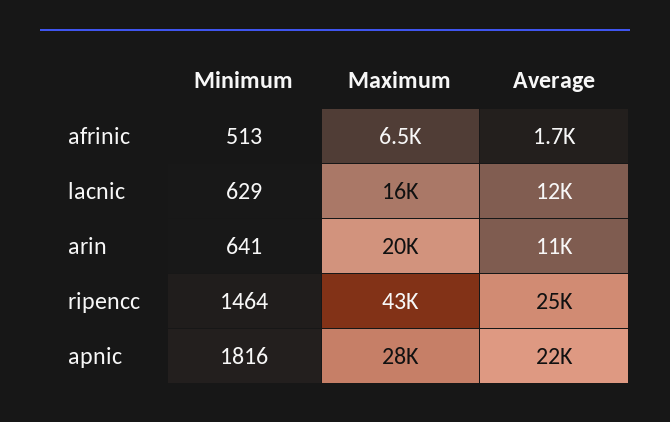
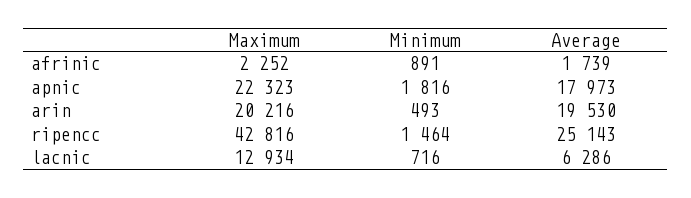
Minimum, afrinic: 513 -> 891
Maximum, afrinic: 6500 -> 2252
Minimum, lacnic: 629 -> 716
Maximum, lacnic: 16000 -> 12934
Average, lacnic: 12000 -> 6286
Minimum, arin: 641 -> 493
Average, arin: 11000 -> 19530
Maximum, apnic: 28000 -> 22323
Average, apnic: 22000 -> 17973

